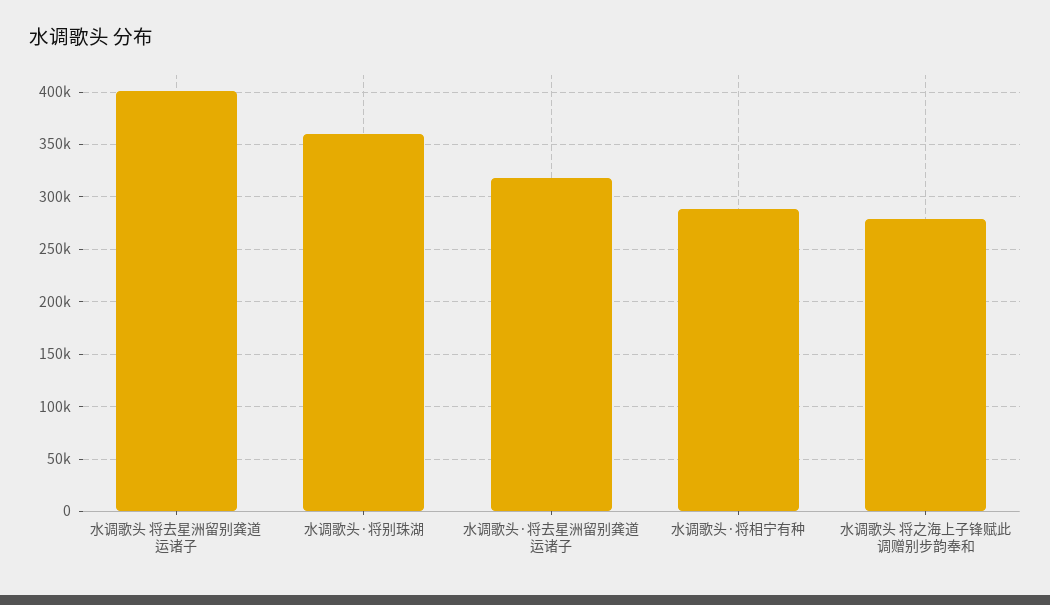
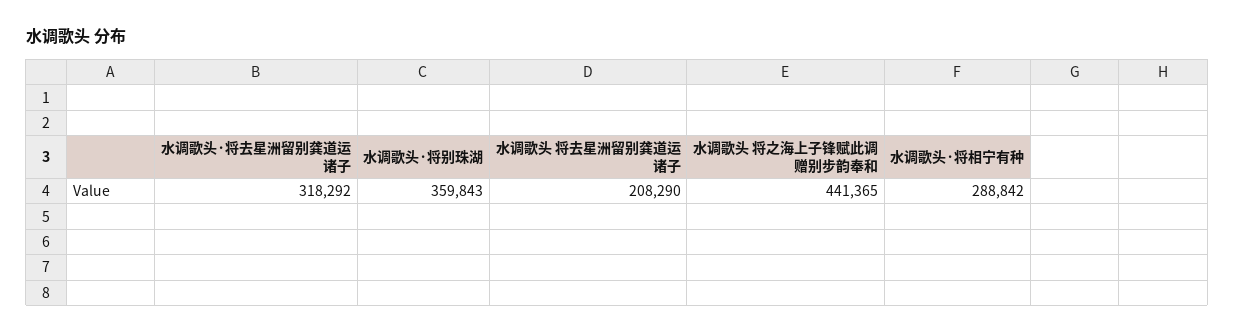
水调歌头 将去星洲留别龚道运诸子: 400000 -> 208290
水调歌头 将之海上子锋赋此调赠别步韵奉和: 280000 -> 441365

